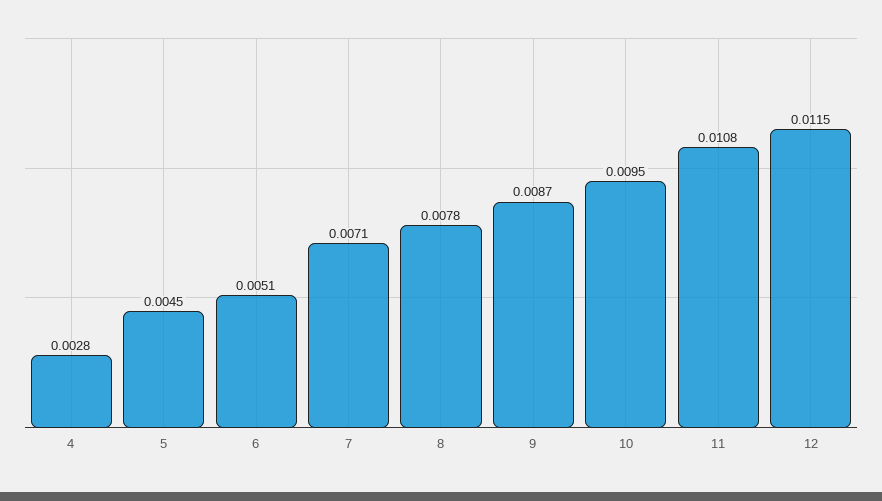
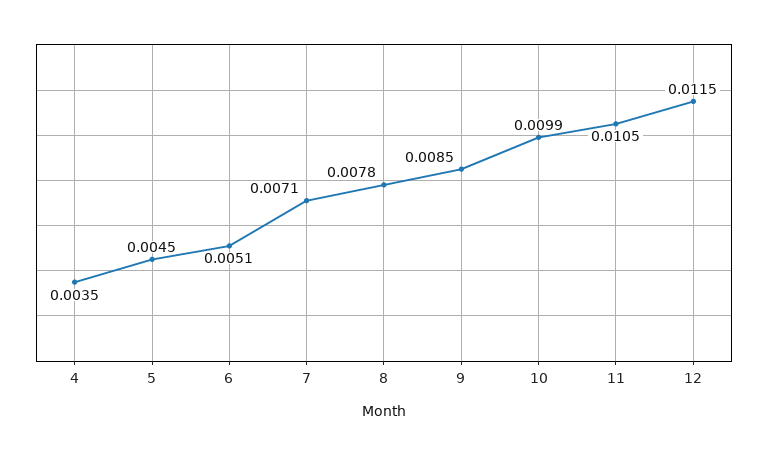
4: 0.0028 -> 0.0035
9: 0.0087 -> 0.0085
10: 0.0095 -> 0.0099
11: 0.0108 -> 0.0105

